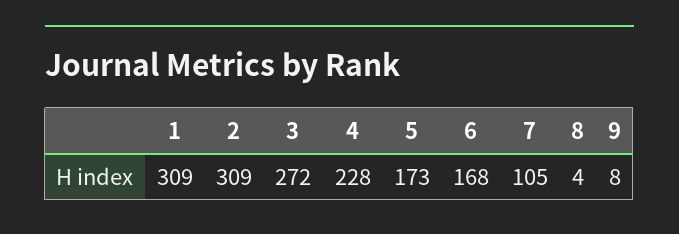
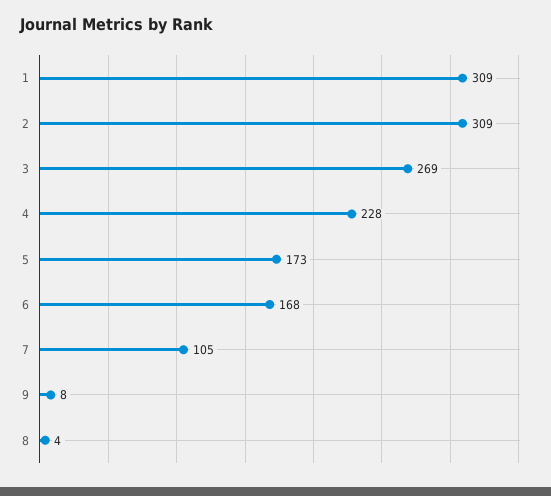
3: 272 -> 269

